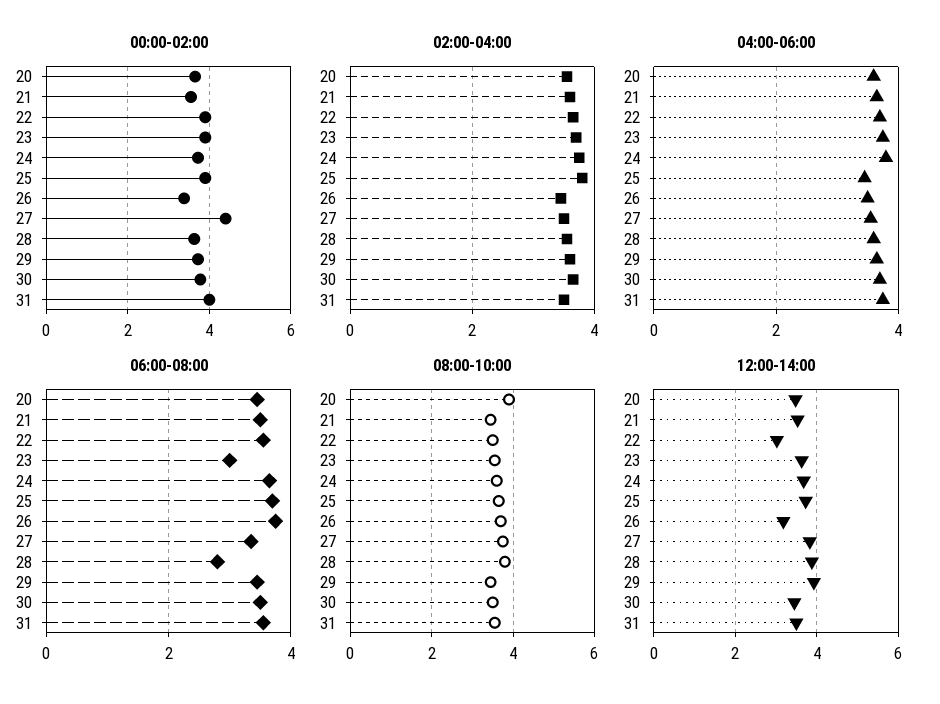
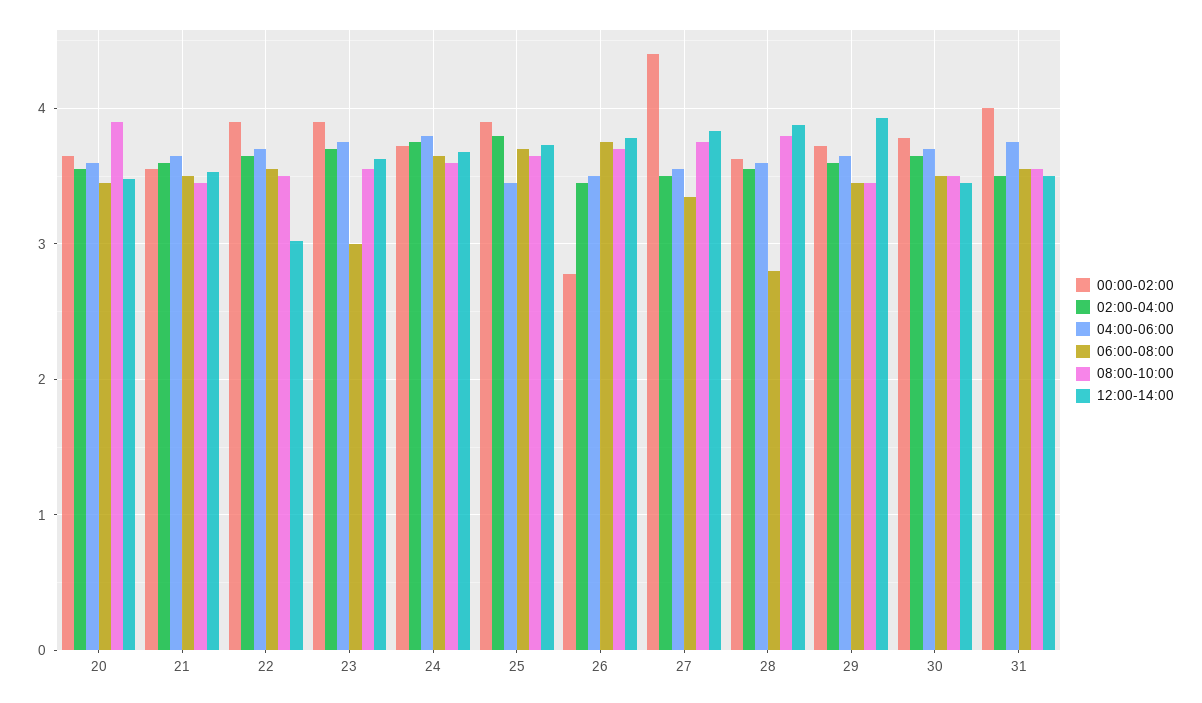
00:00-02:00, 26: 3.4 -> 2.8
12:00-14:00, 26: 3.2 -> 3.8

